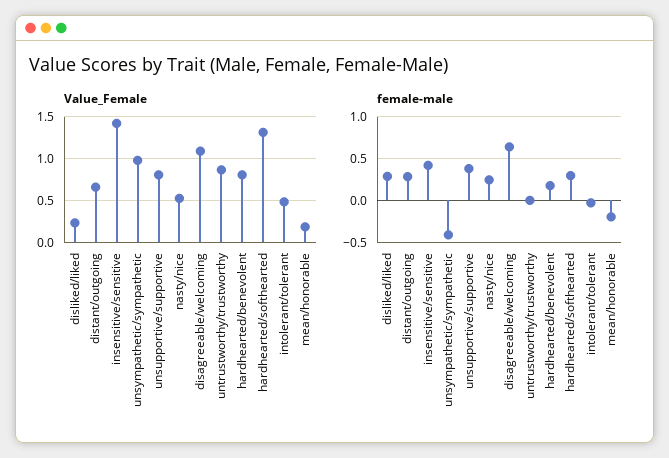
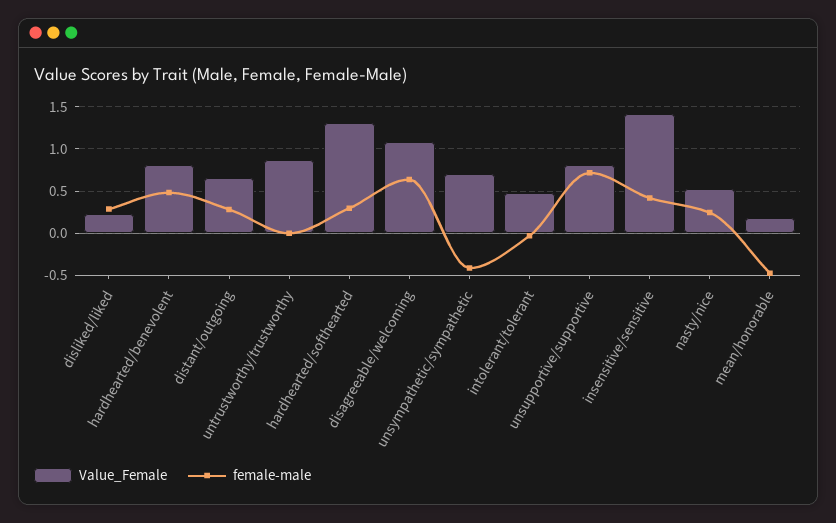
Value_Female, unsympathetic/sympathetic: 1 -> 0.7
female-male, unsupportive/supportive: 0.4 -> 0.7
female-male, hardhearted/benevolent: 0.2 -> 0.5
female-male, mean/honorable: -0.2 -> -0.5

